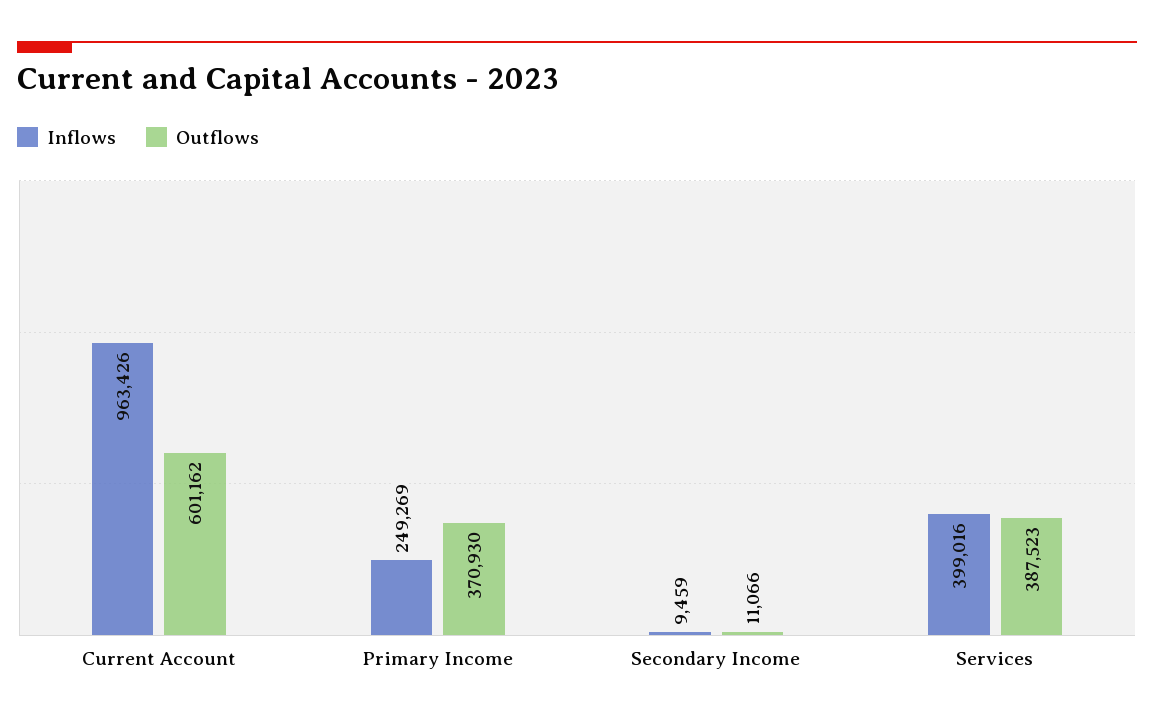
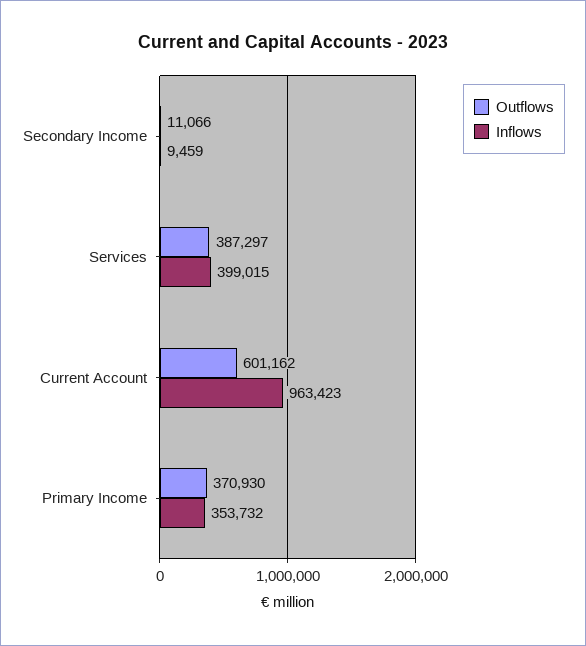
Inflows, Current Account: 963426 -> 963423
Inflows, Primary Income: 249269 -> 353732
Inflows, Services: 399016 -> 399015
Outflows, Services: 387523 -> 387297

